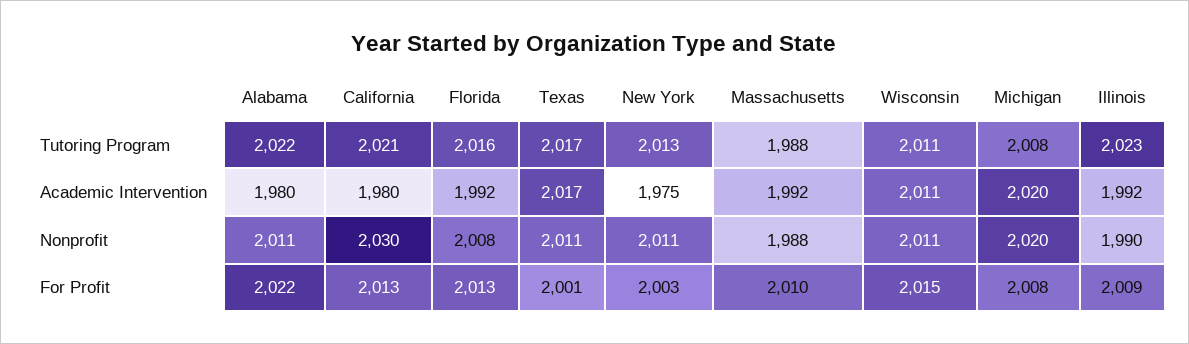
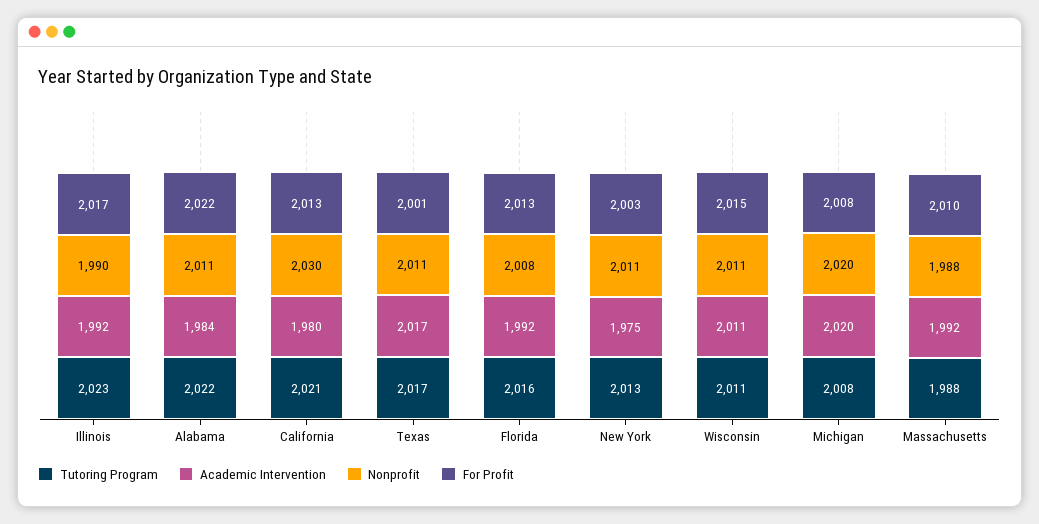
Academic Intervention, Alabama: 1980 -> 1984
For Profit, Illinois: 2009 -> 2017

